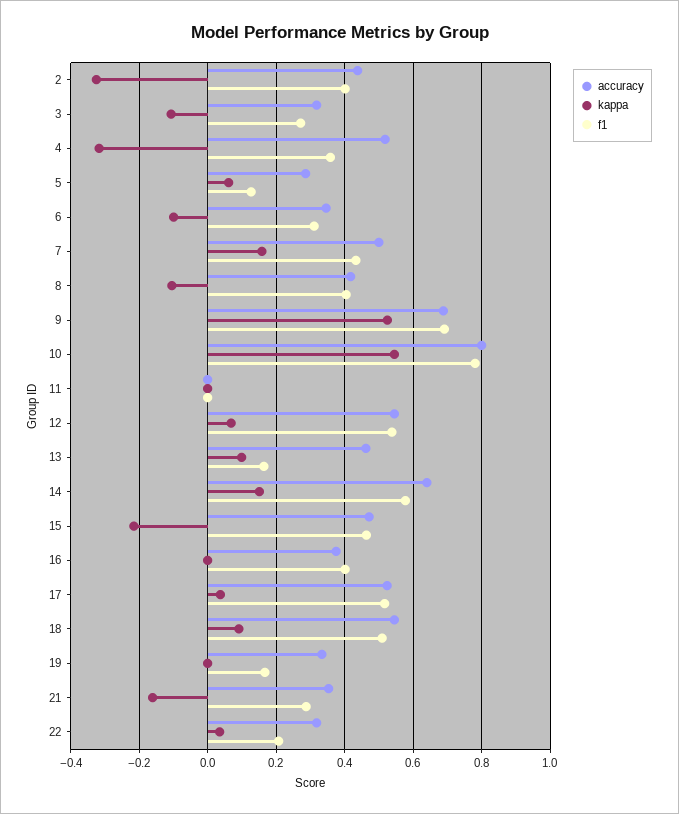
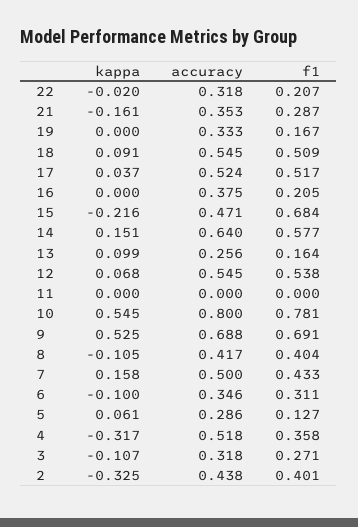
accuracy, 13: 0.46 -> 0.256
f1, 15: 0.46 -> 0.684
f1, 16: 0.4 -> 0.205
kappa, 22: 0.04 -> -0.02

